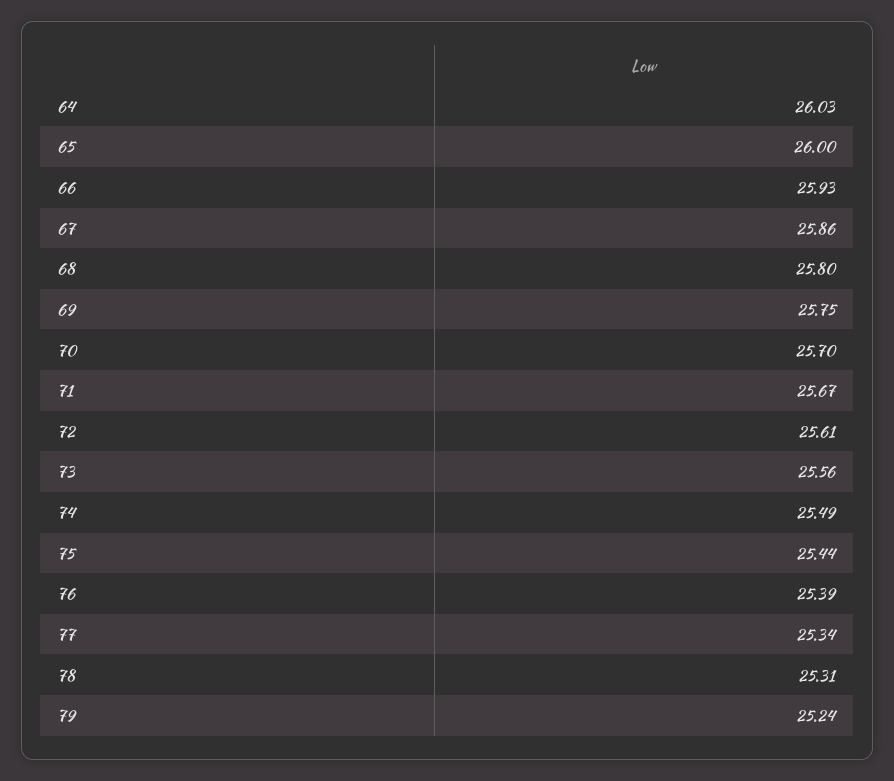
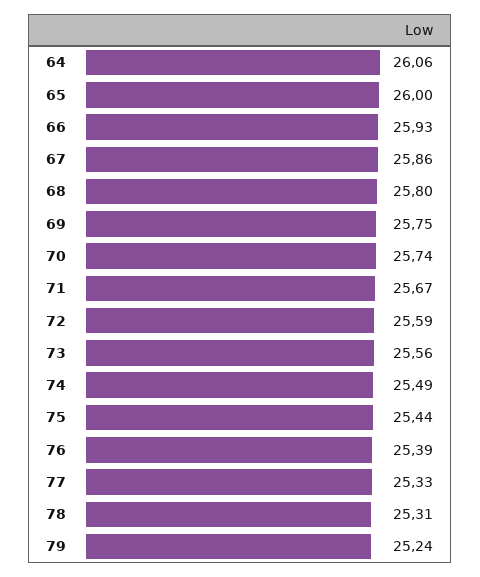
64: 26.03 -> 26.06
70: 25.7 -> 25.74
72: 25.61 -> 25.59
77: 25.34 -> 25.33

